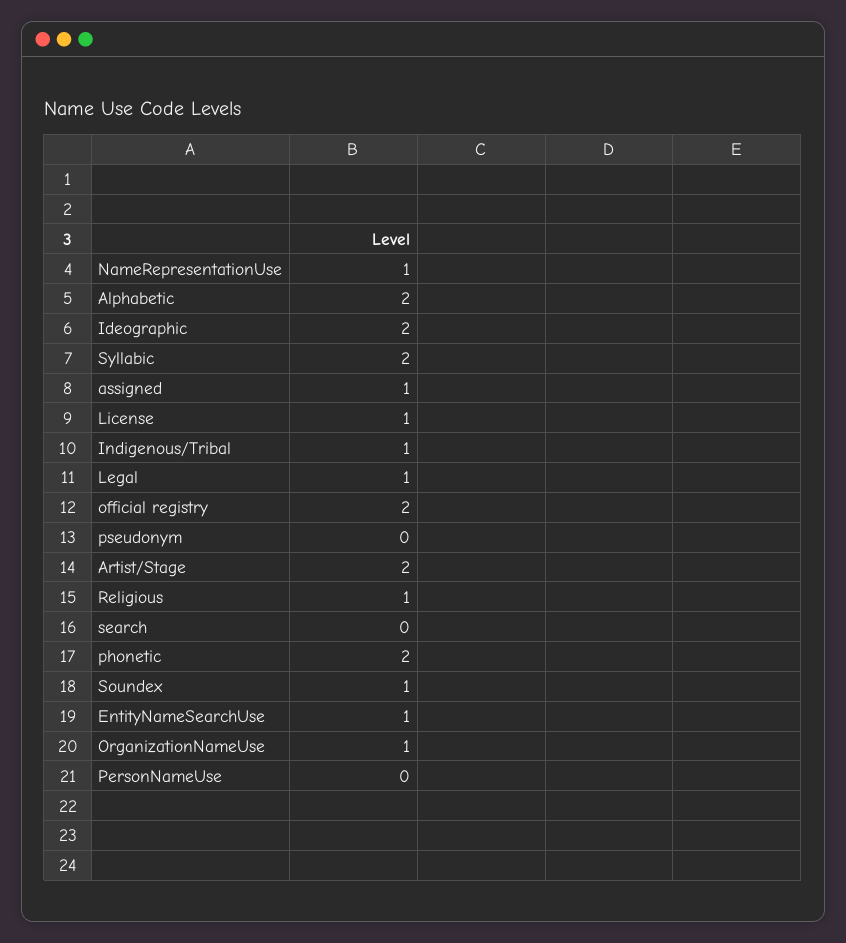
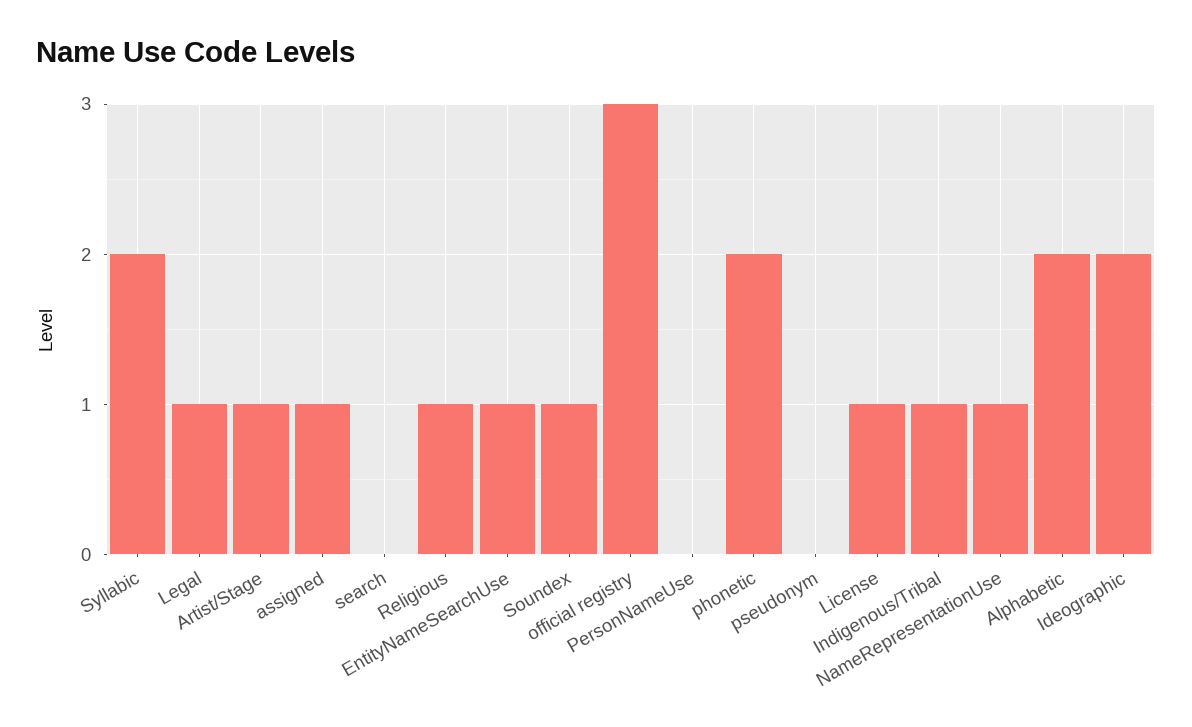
official registry: 2 -> 3
Artist/Stage: 2 -> 1
OrganizationNameUse: 1 -> none

